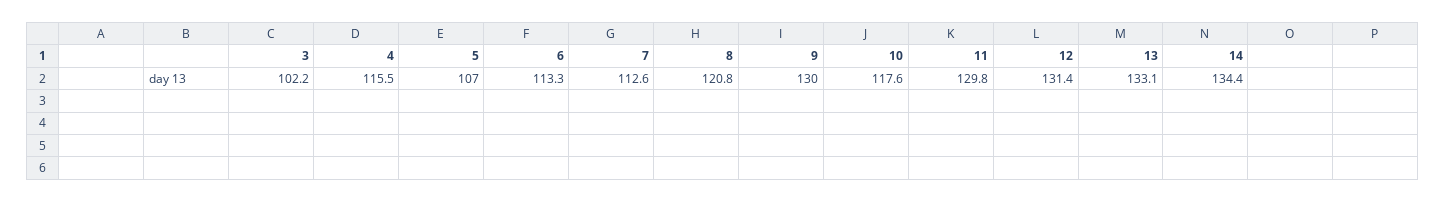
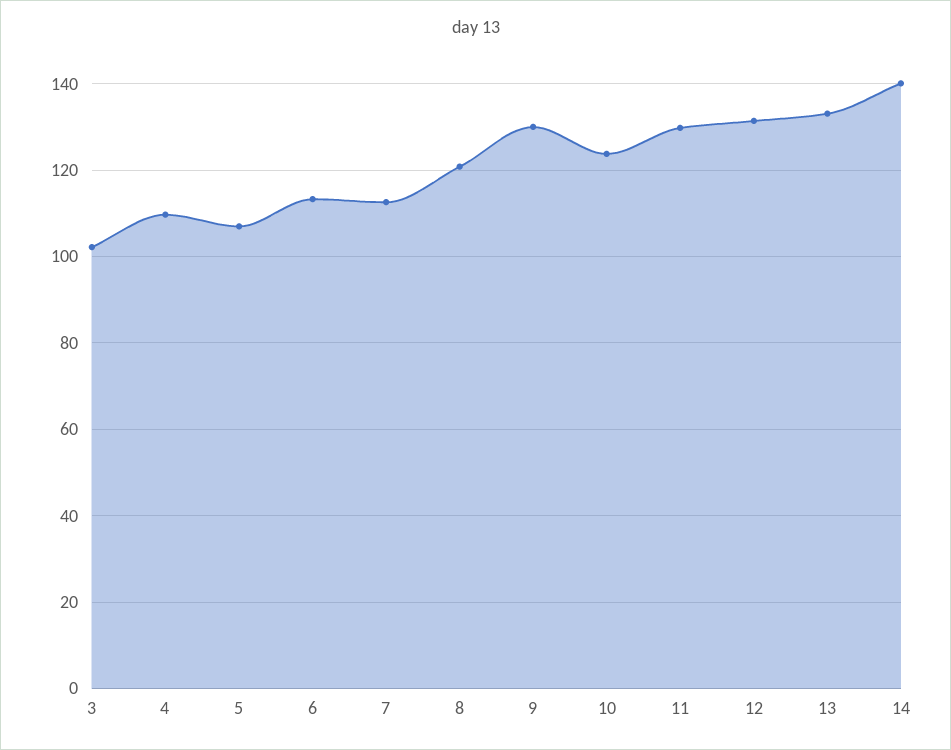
4: 115.5 -> 110
10: 117.6 -> 124
14: 134.4 -> 140

